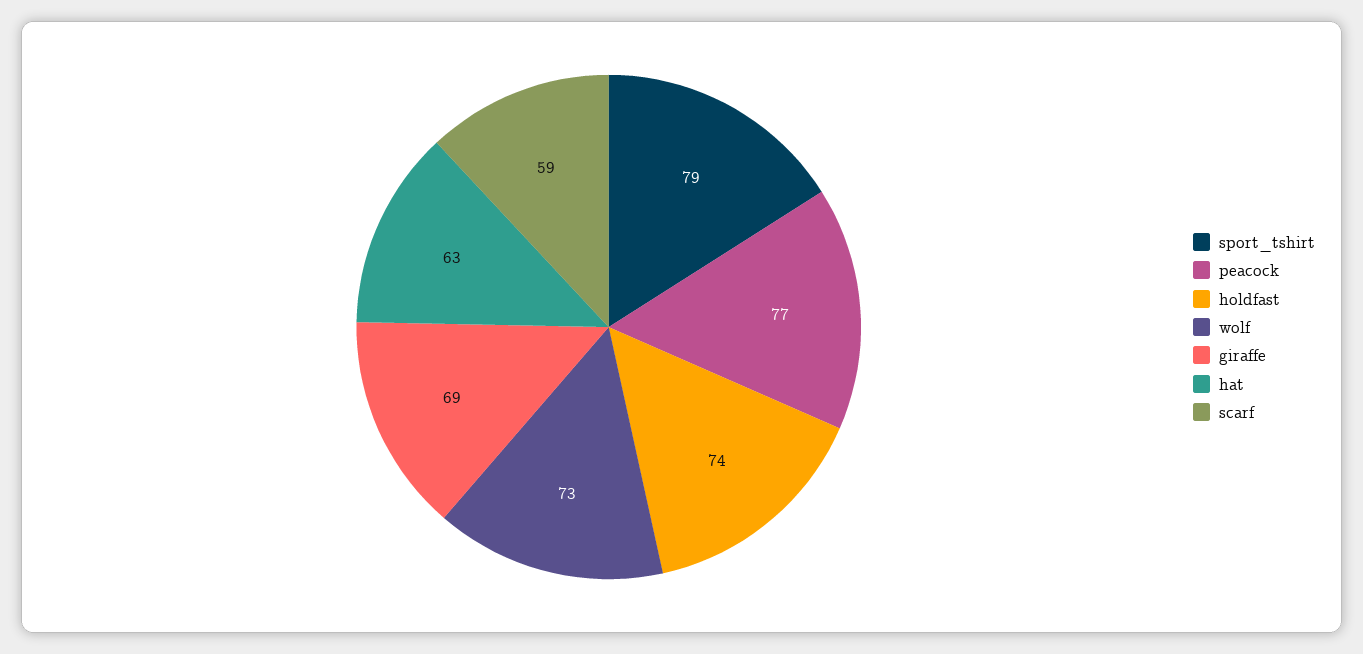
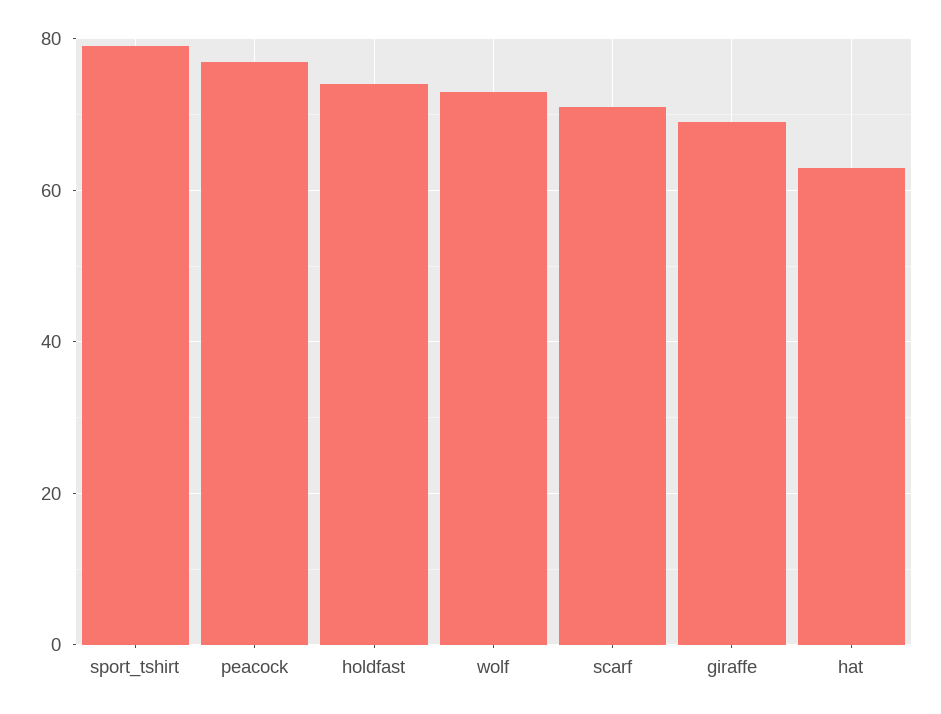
scarf: 59 -> 70

